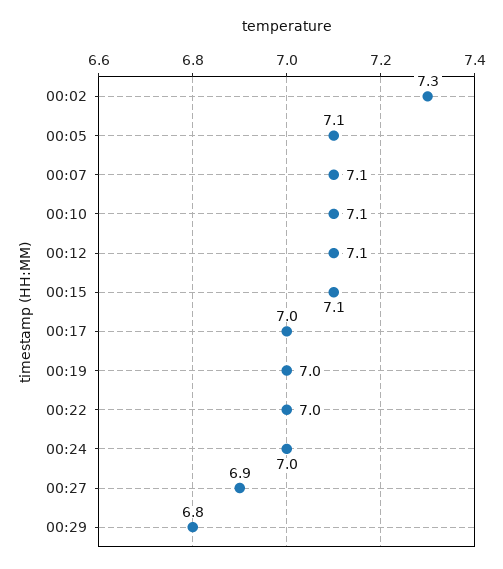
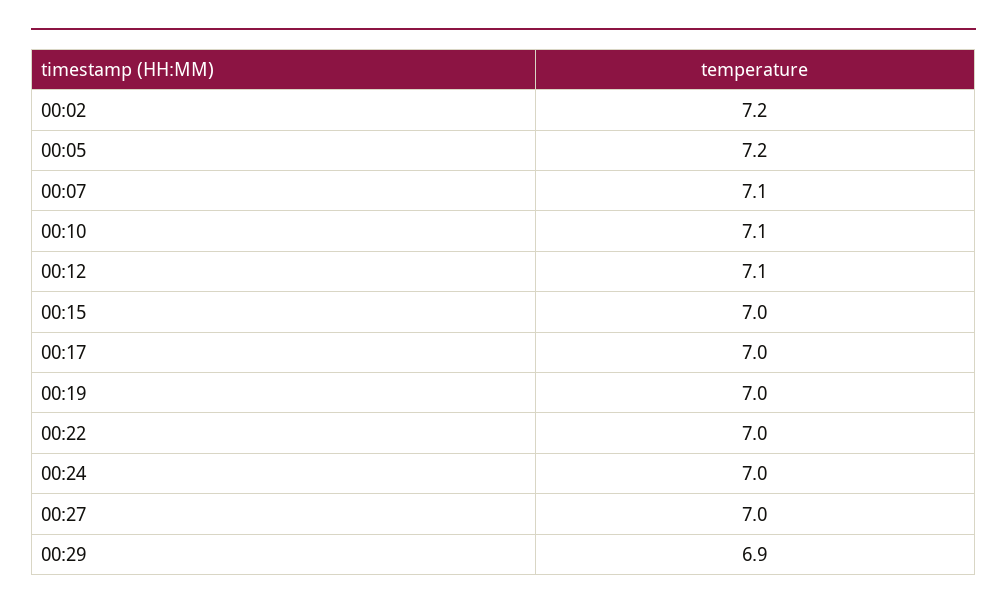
00:02: 7.3 -> 7.2
00:05: 7.1 -> 7.2
00:15: 7.1 -> 7
00:27: 6.9 -> 7
00:29: 6.8 -> 6.9

